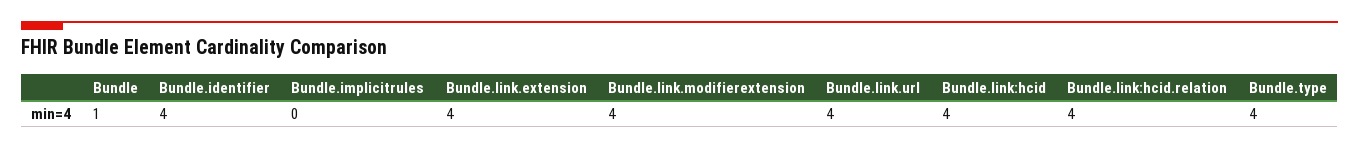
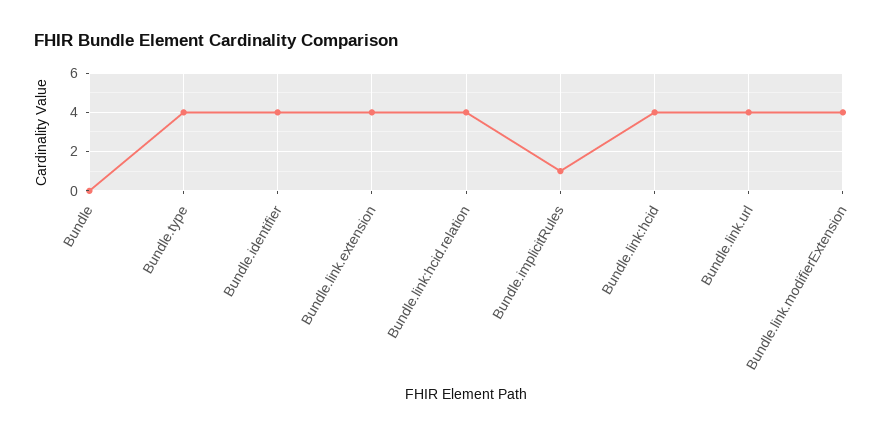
Bundle: 1 -> 0
Bundle.implicitrules: 0 -> 1

